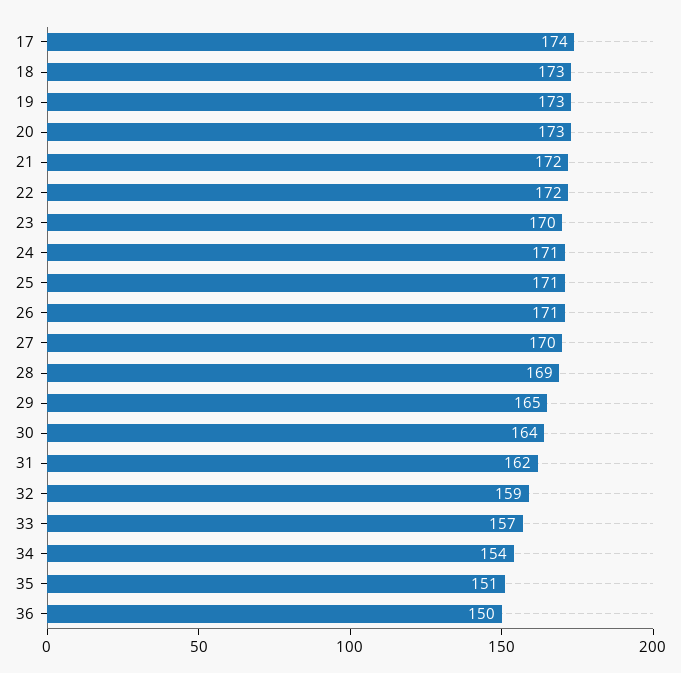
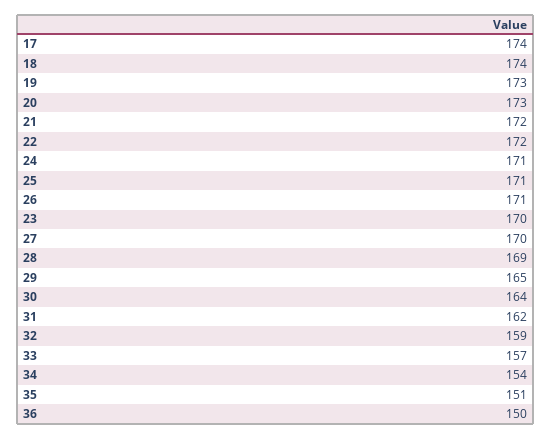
18: 173 -> 174

